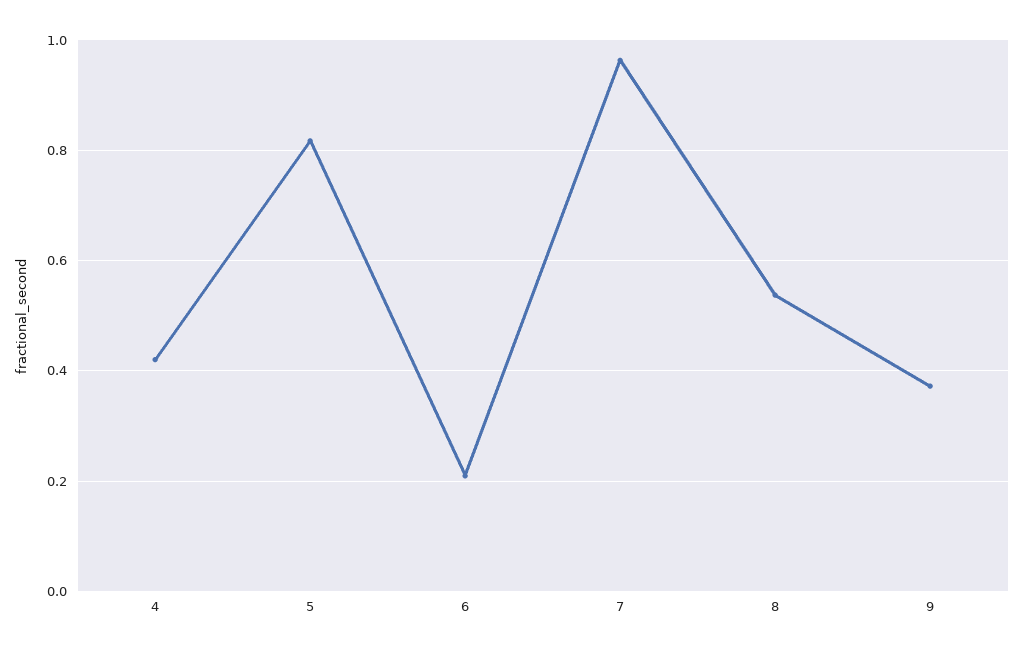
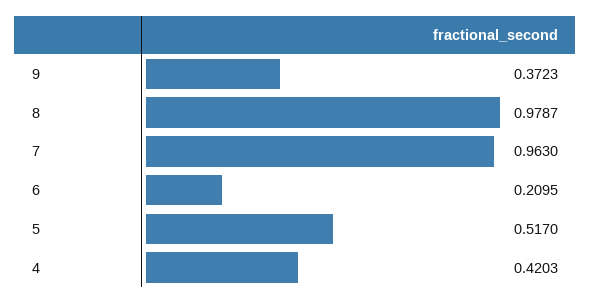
5: 0.82 -> 0.517
8: 0.54 -> 0.9787

